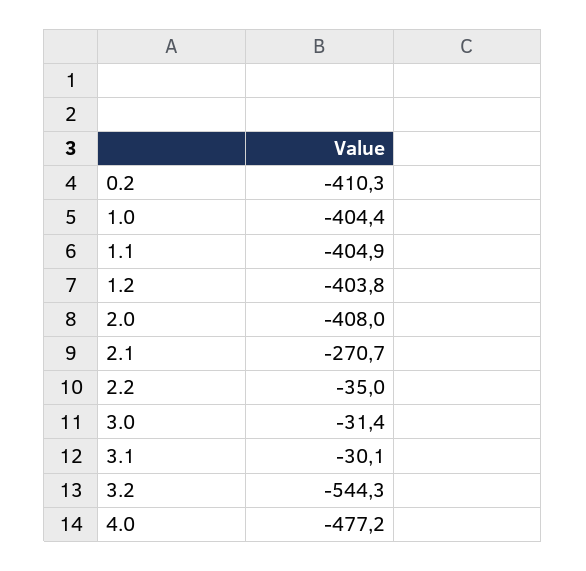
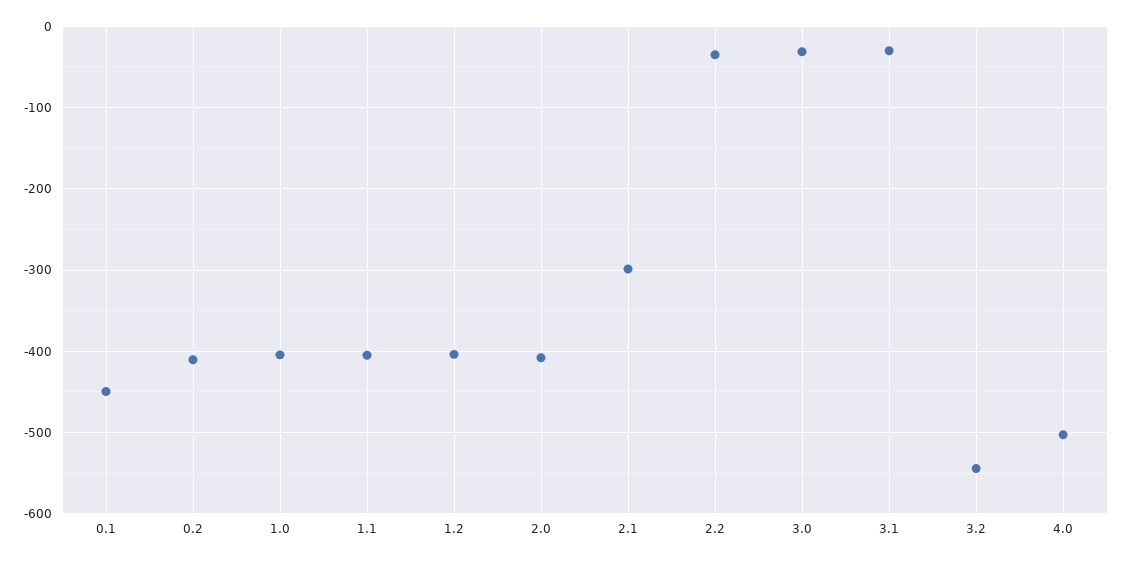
2.1: -270.7 -> -300
4.0: -477.2 -> -500
0.1: none -> -450

